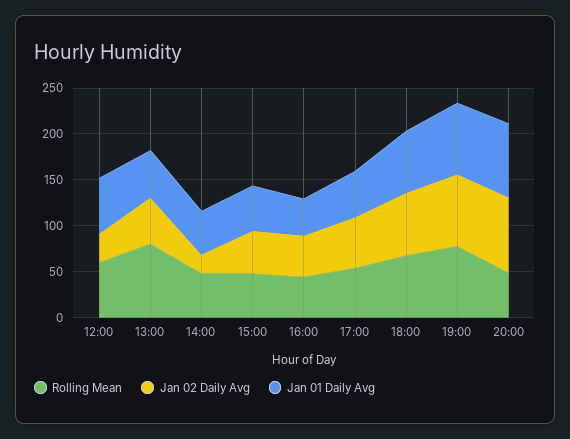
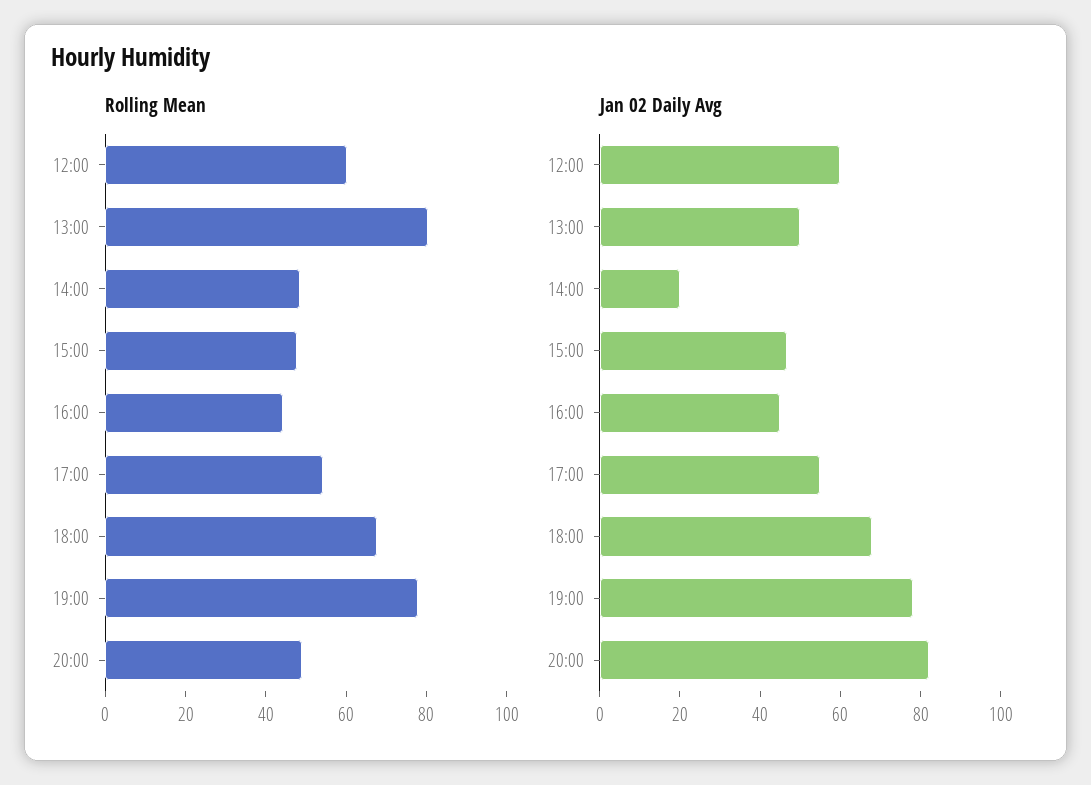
Jan 02 Daily Avg, 12:00: 30 -> 60
Jan 01 Daily Avg, 12:00: 60 -> none
Jan 01 Daily Avg, 13:00: 50 -> none
Jan 01 Daily Avg, 14:00: 50 -> none
Jan 01 Daily Avg, 15:00: 50 -> none
Jan 01 Daily Avg, 16:00: 40 -> none
Jan 01 Daily Avg, 17:00: 50 -> none
Jan 01 Daily Avg, 18:00: 70 -> none
Jan 01 Daily Avg, 19:00: 80 -> none
Jan 01 Daily Avg, 20:00: 80 -> none

